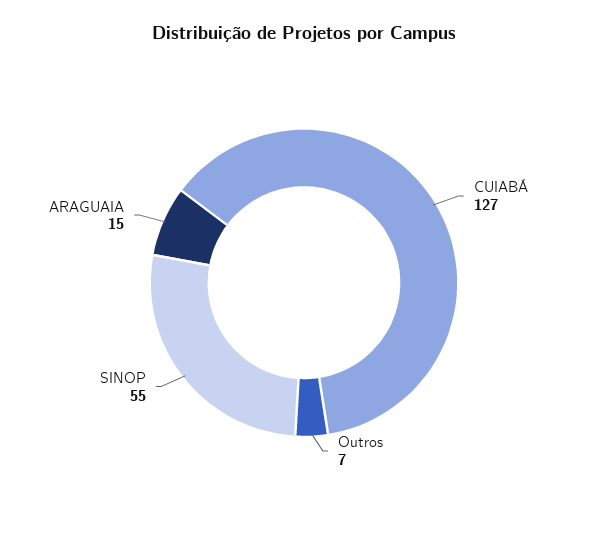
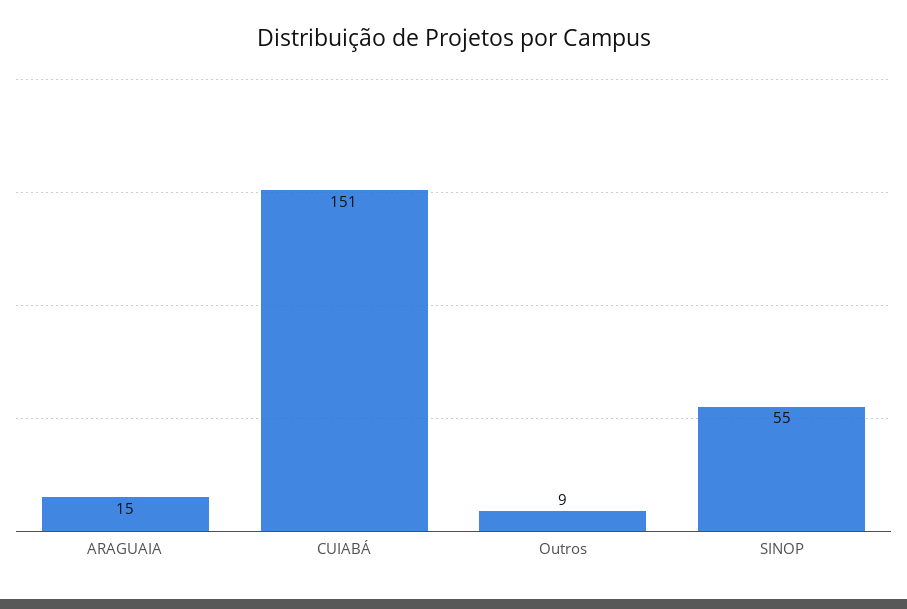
CUIABÁ: 127 -> 151
Outros: 7 -> 9

